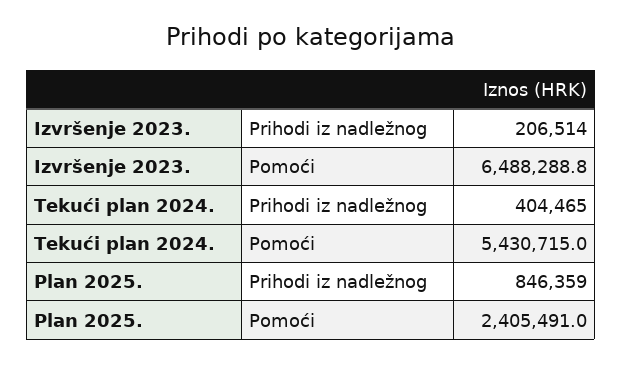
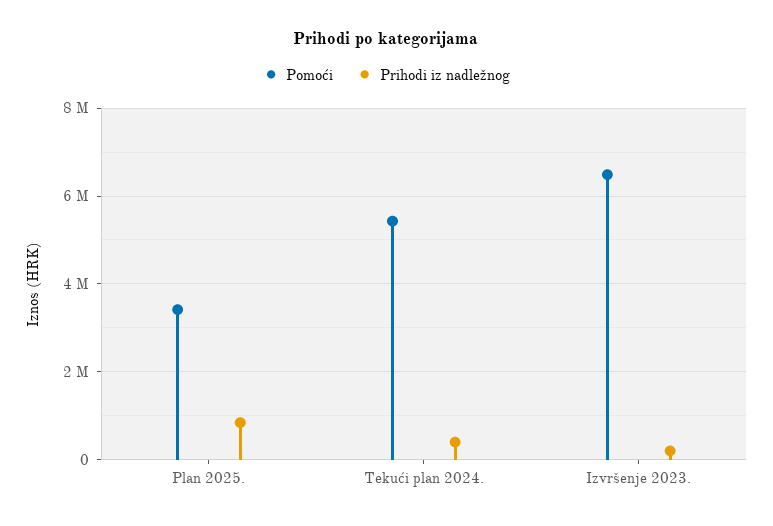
Pomoći, Plan 2025.: 2405491 -> 3400000

